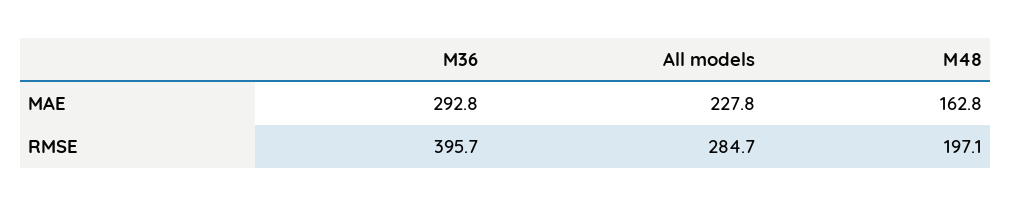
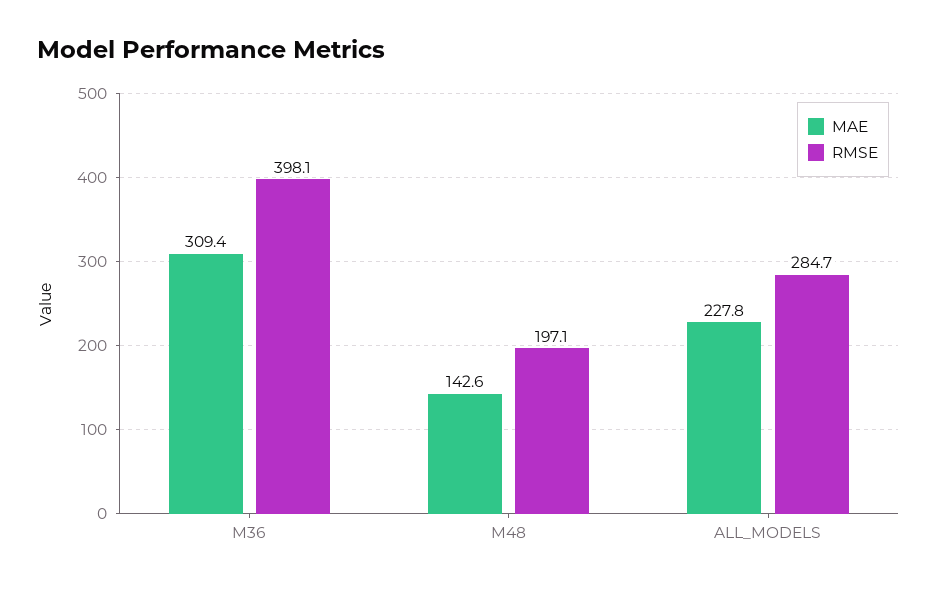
MAE, M36: 292.8 -> 309.4
MAE, M48: 162.8 -> 142.6
RMSE, M36: 395.7 -> 398.1

